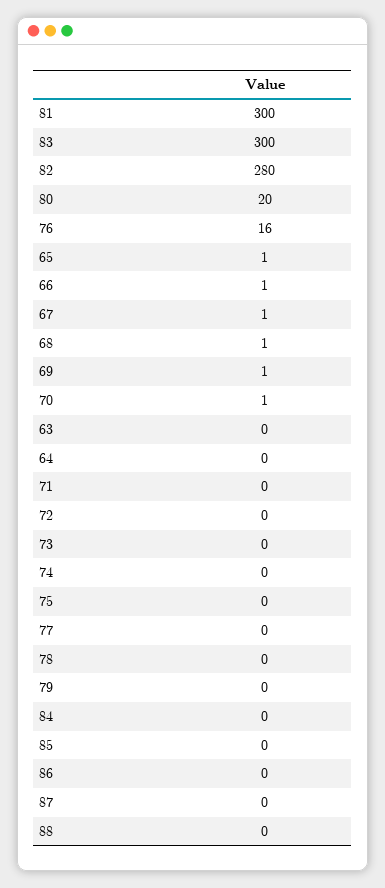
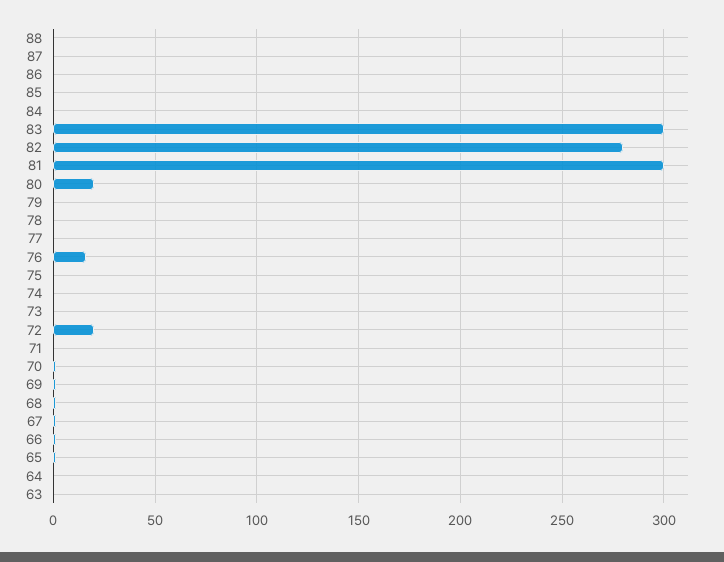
72: 0 -> 20

